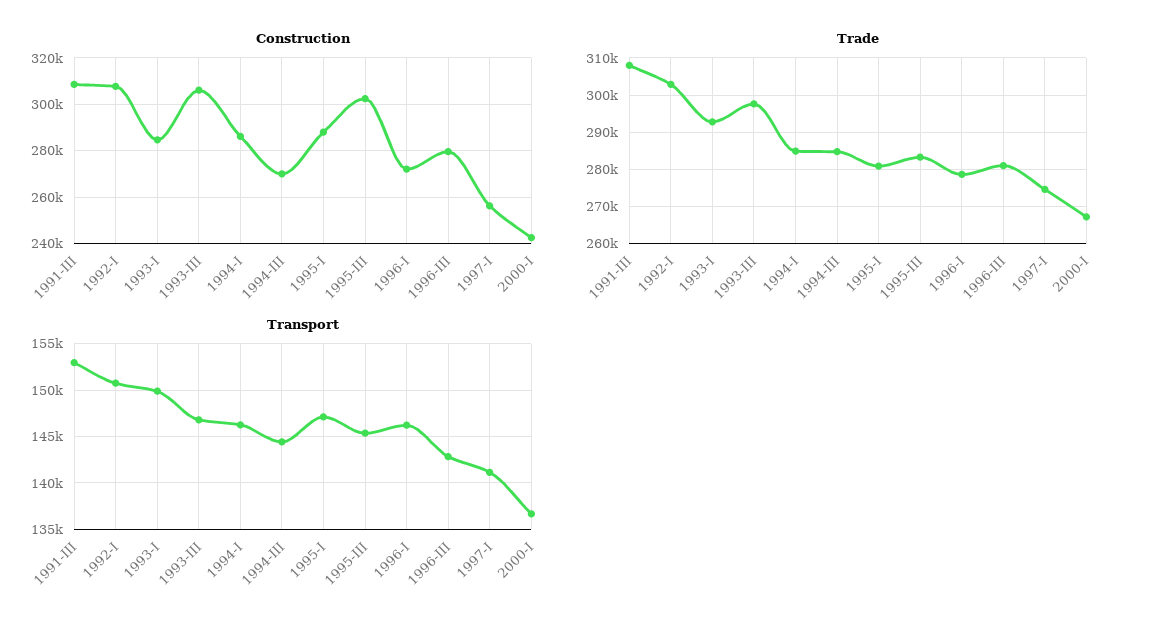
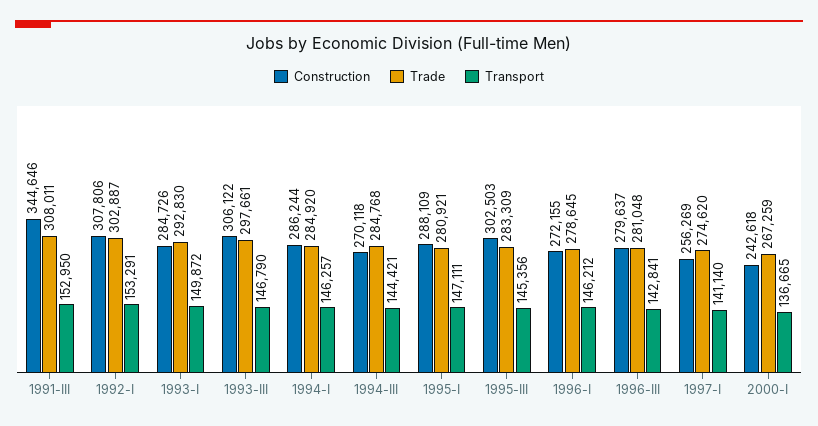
Construction, 1991-III: 310000 -> 344646
Transport, 1992-I: 151000 -> 153291

